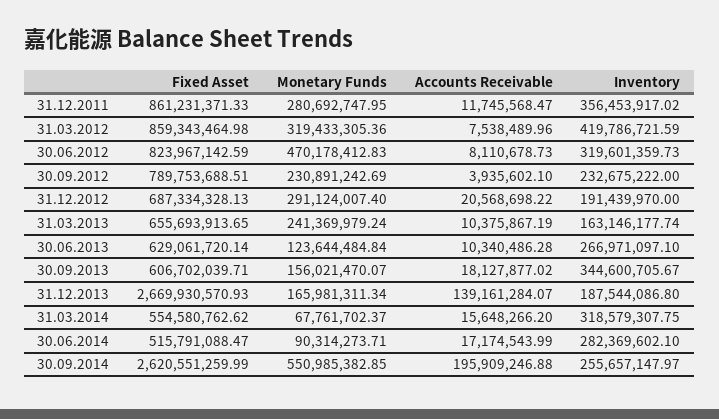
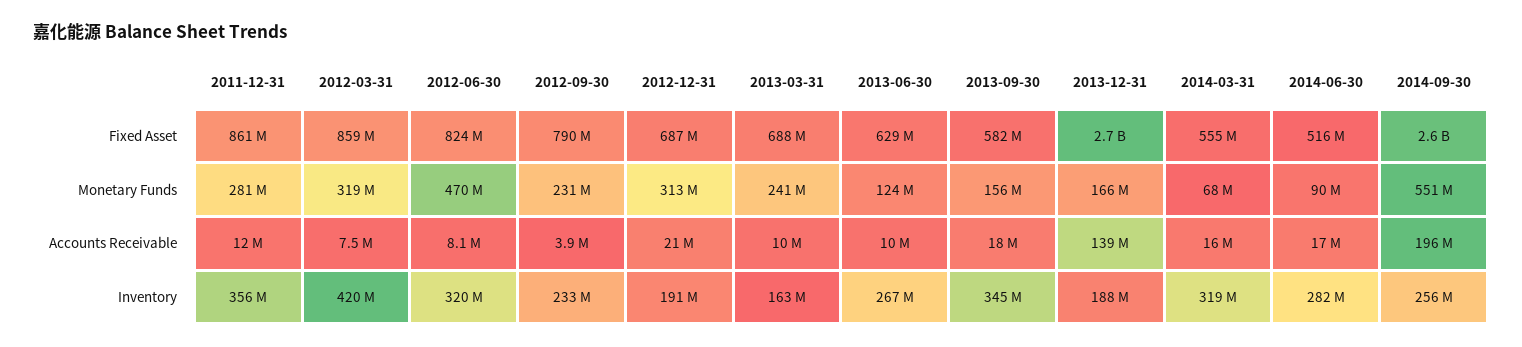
Monetary Funds, 31.12.2012: 291124007.4 -> 313000000
Fixed Asset, 31.03.2013: 655693913.65 -> 688000000
Fixed Asset, 30.09.2013: 606702039.71 -> 582000000

